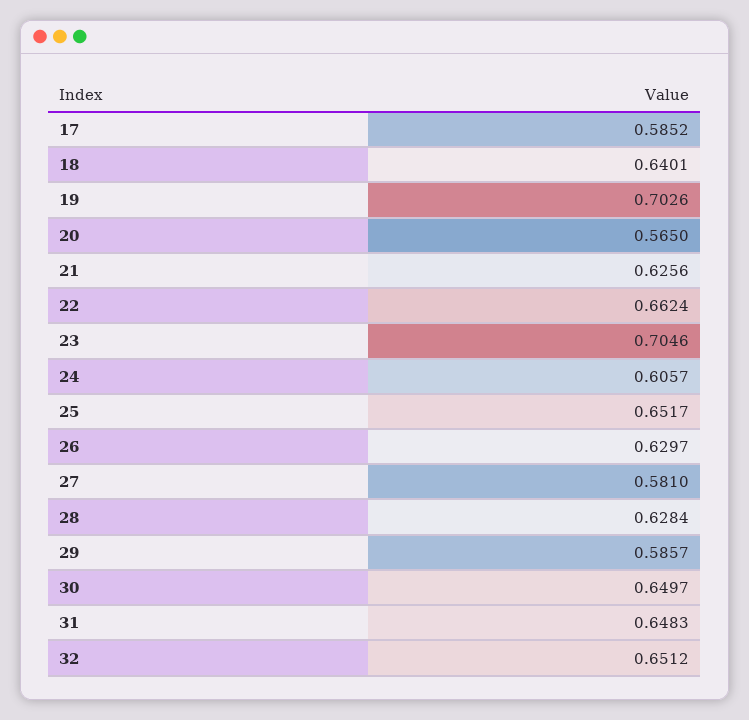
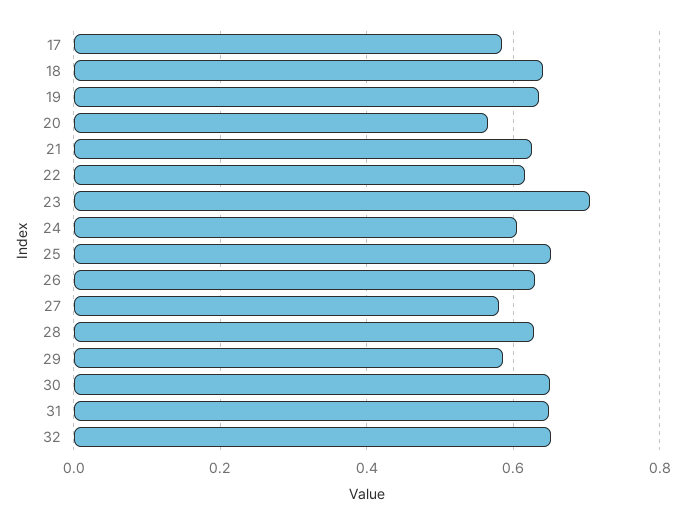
19: 0.7026 -> 0.64
22: 0.6624 -> 0.62

